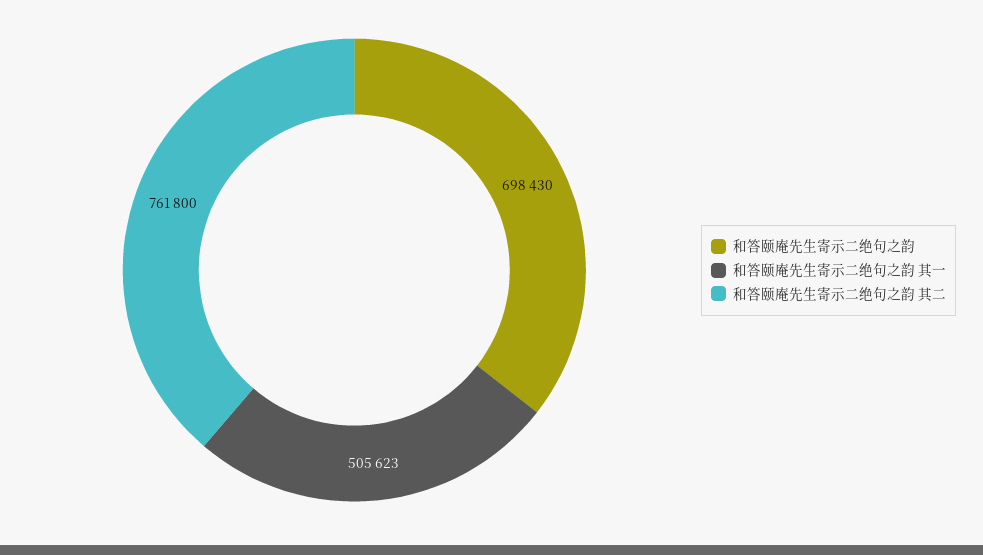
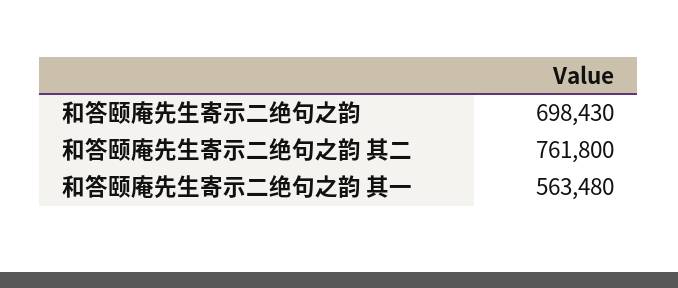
和答颐庵先生寄示二绝句之韵 其一: 505623 -> 563480

